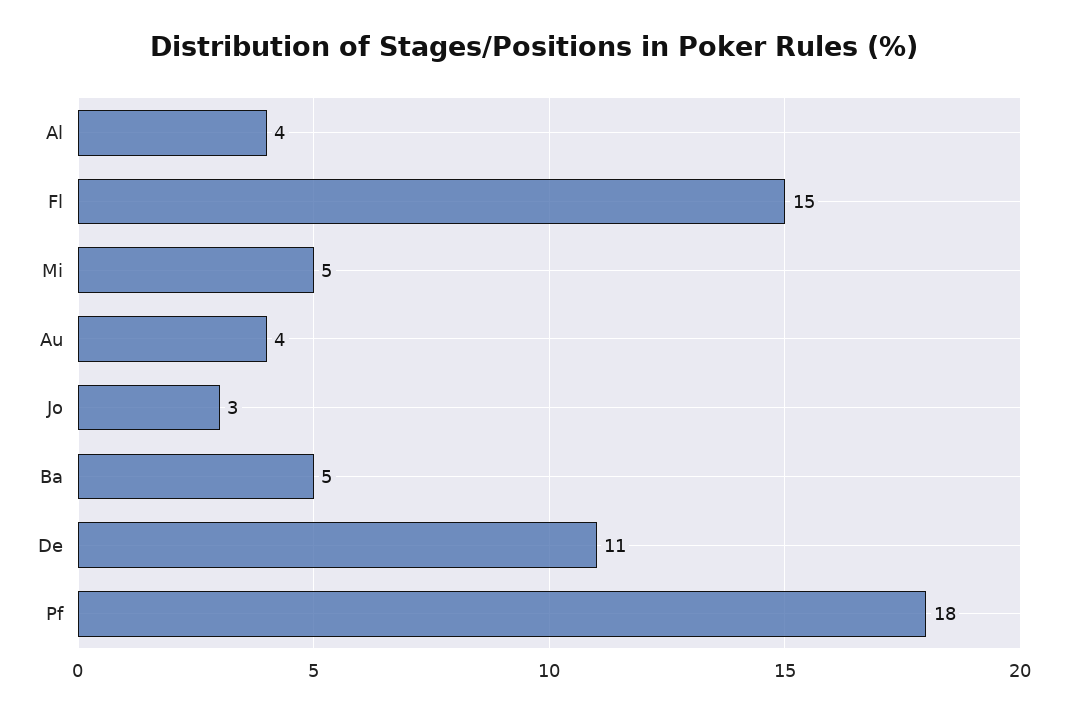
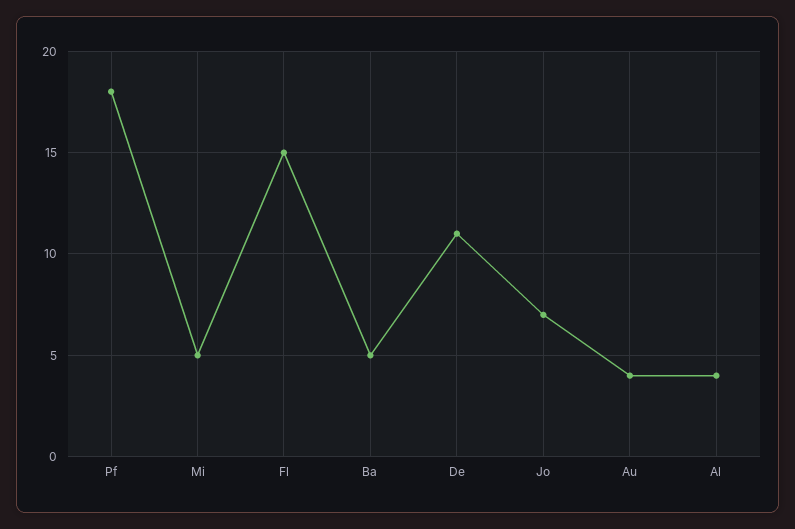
Jo: 3 -> 7

